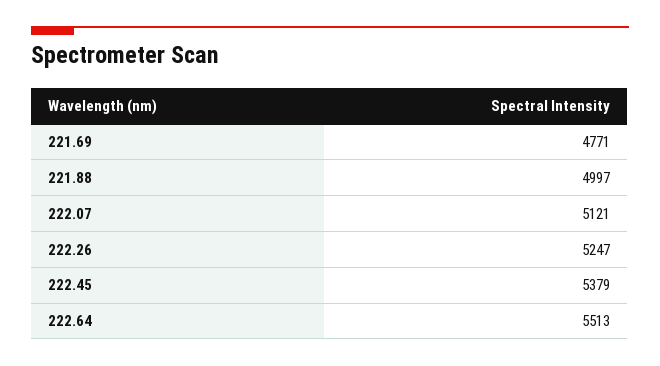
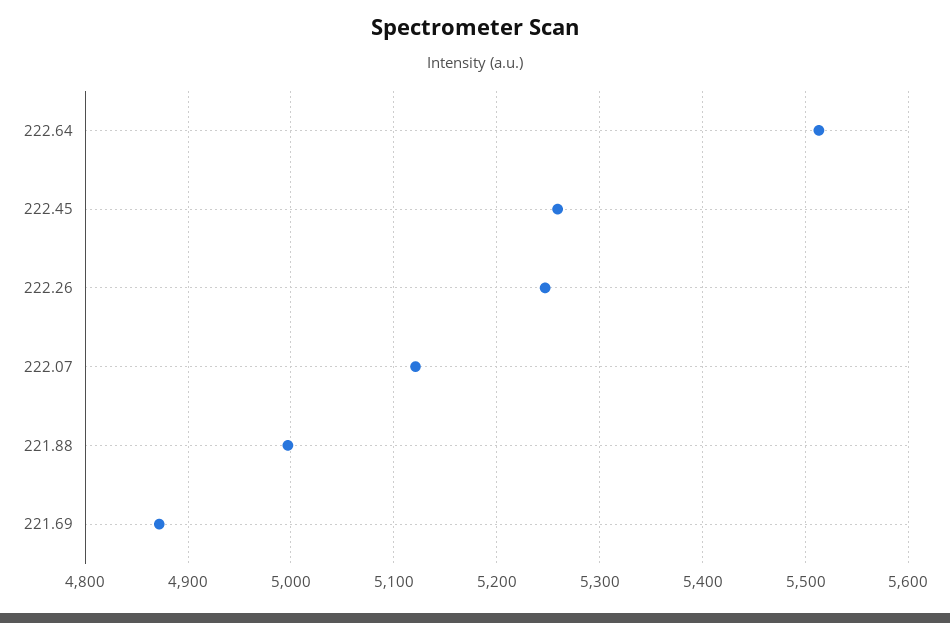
221.69: 4771 -> 4870
222.45: 5379 -> 5260

